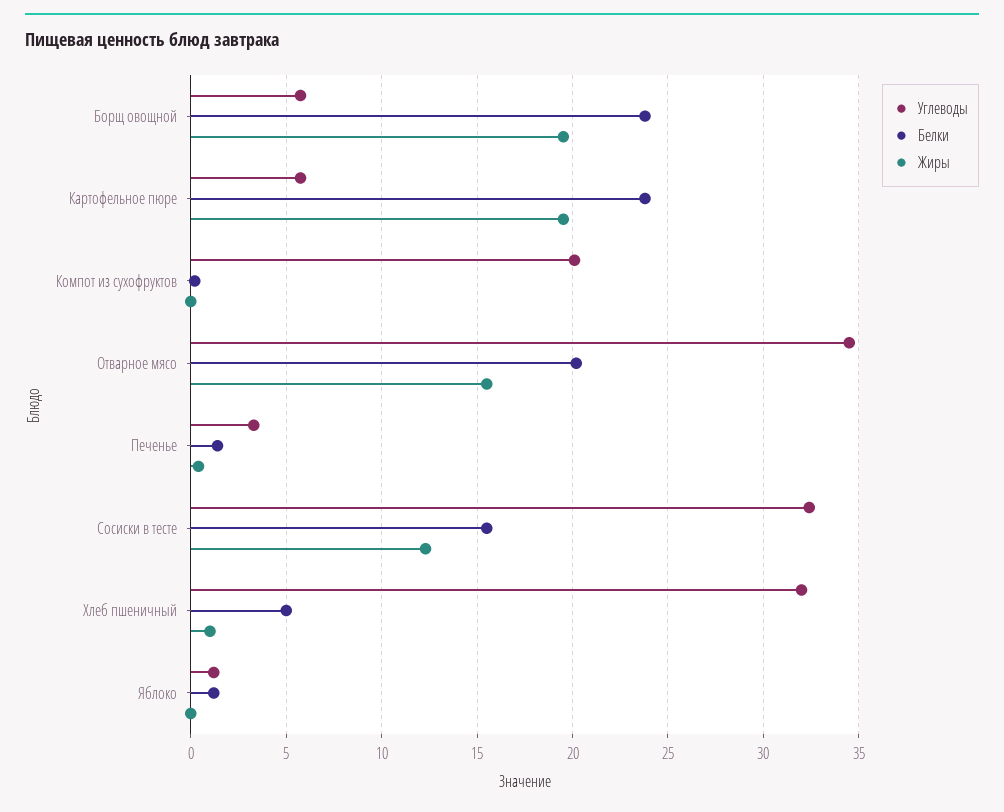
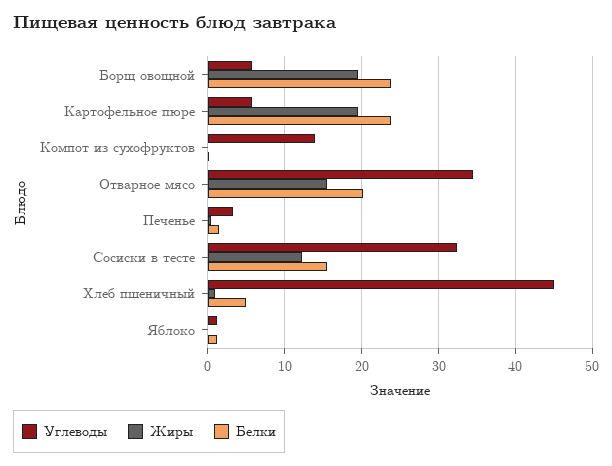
Углеводы, Компот из сухофруктов: 20 -> 14
Углеводы, Хлеб пшеничный: 32 -> 45

